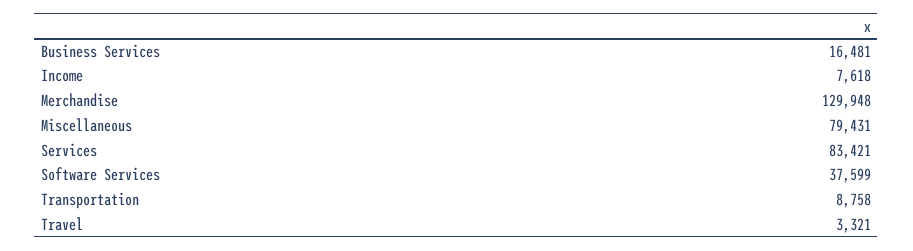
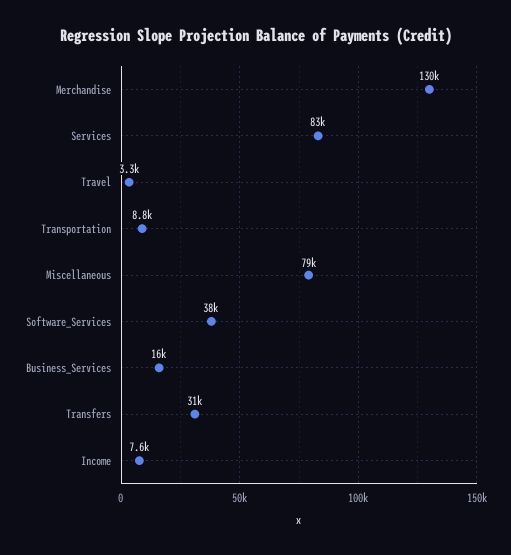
Transfers: none -> 31000

